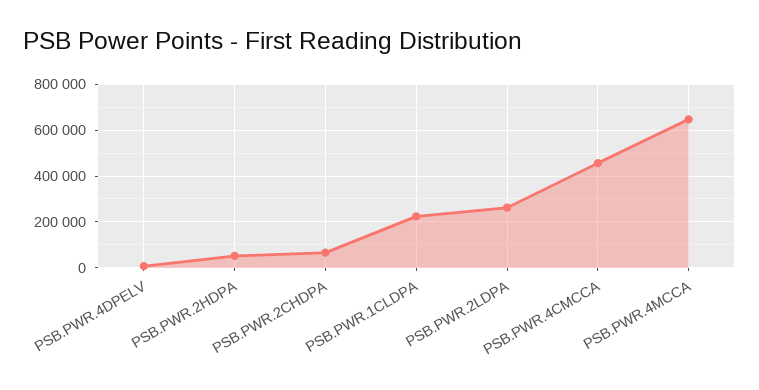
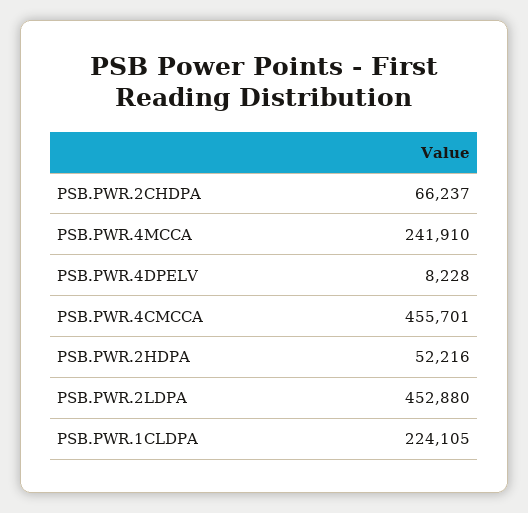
PSB.PWR.2LDPA: 250000 -> 452880
PSB.PWR.4MCCA: 650000 -> 241910

